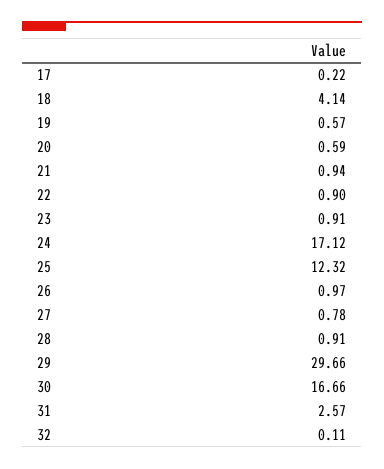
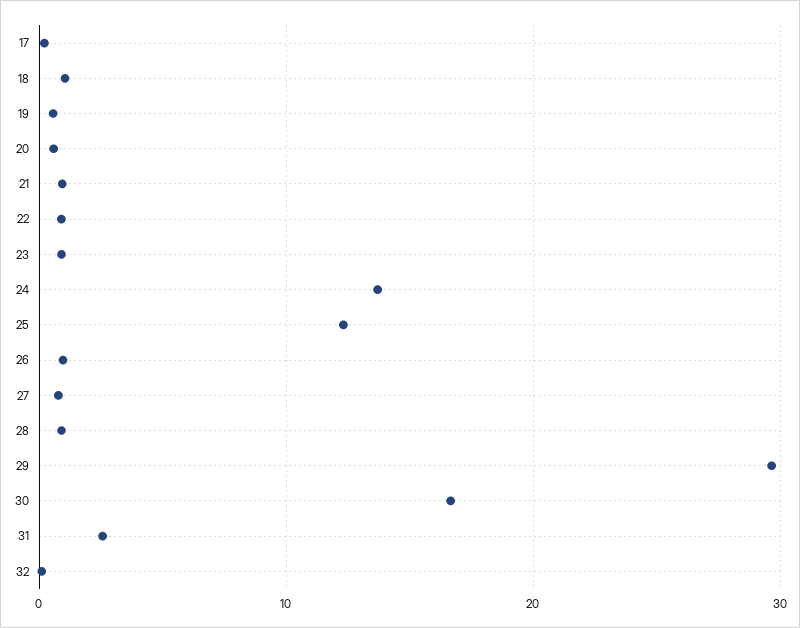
18: 4.14 -> 1
24: 17.12 -> 14

